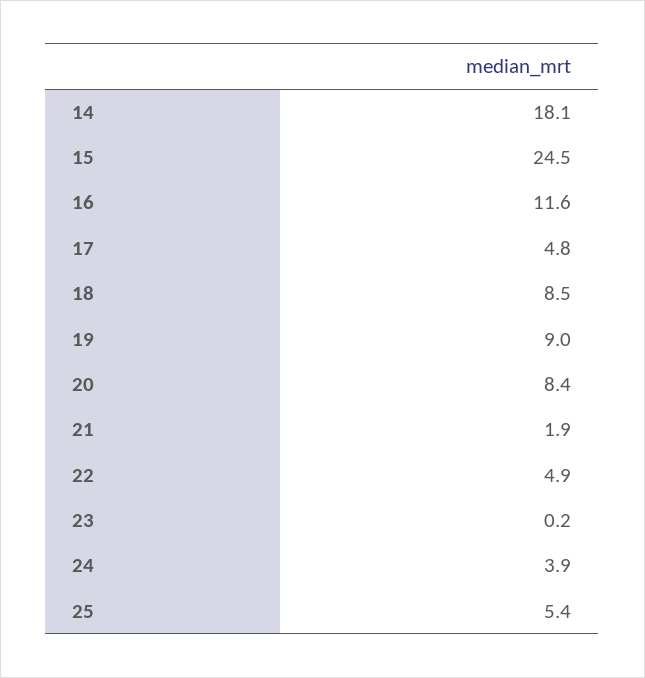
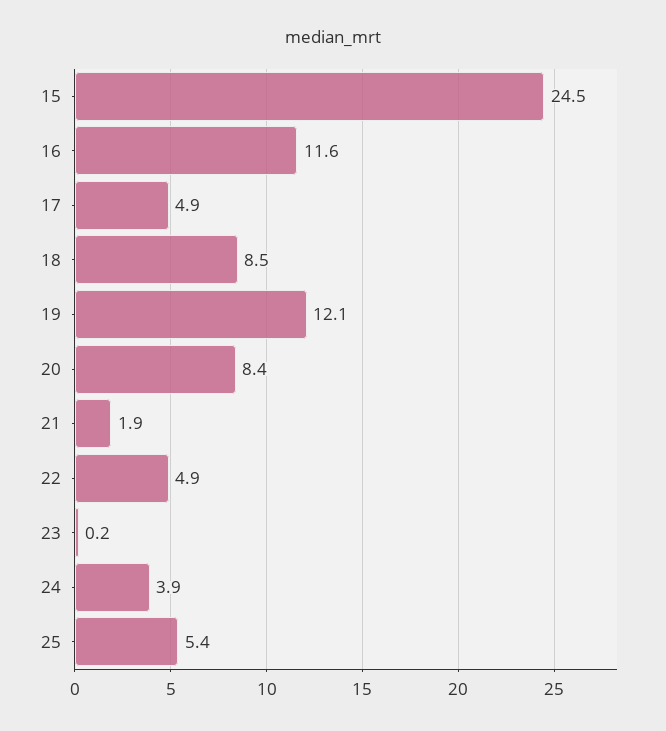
14: 18.1 -> none
17: 4.8 -> 4.9
19: 9 -> 12.1

